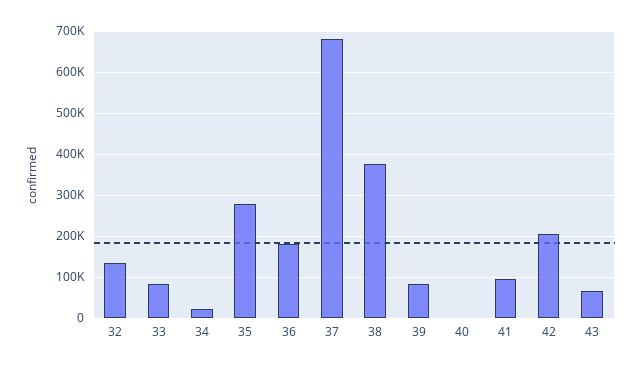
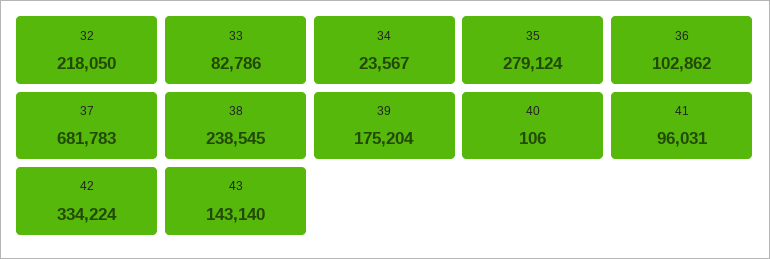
32: 140000 -> 218050
36: 180000 -> 102862
38: 380000 -> 238545
39: 80000 -> 175204
42: 200000 -> 334224
43: 60000 -> 143140

